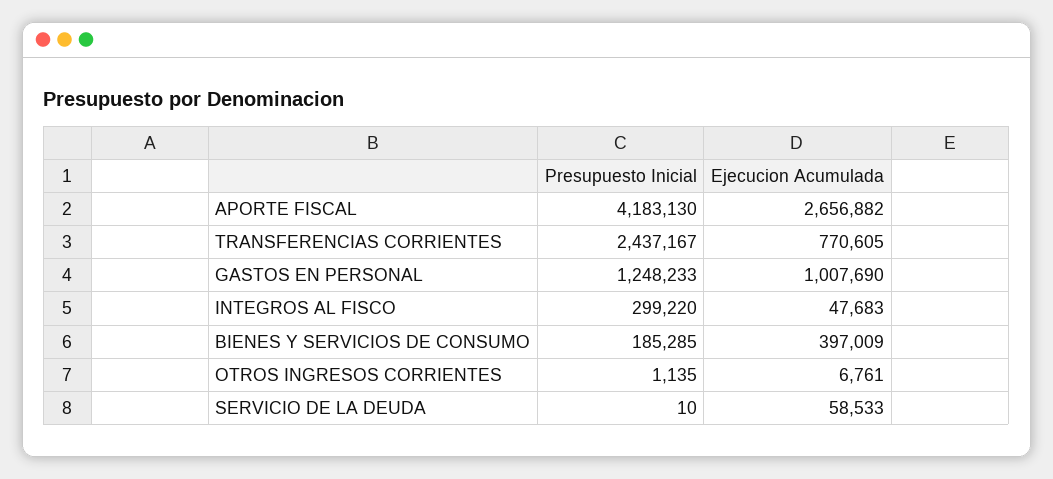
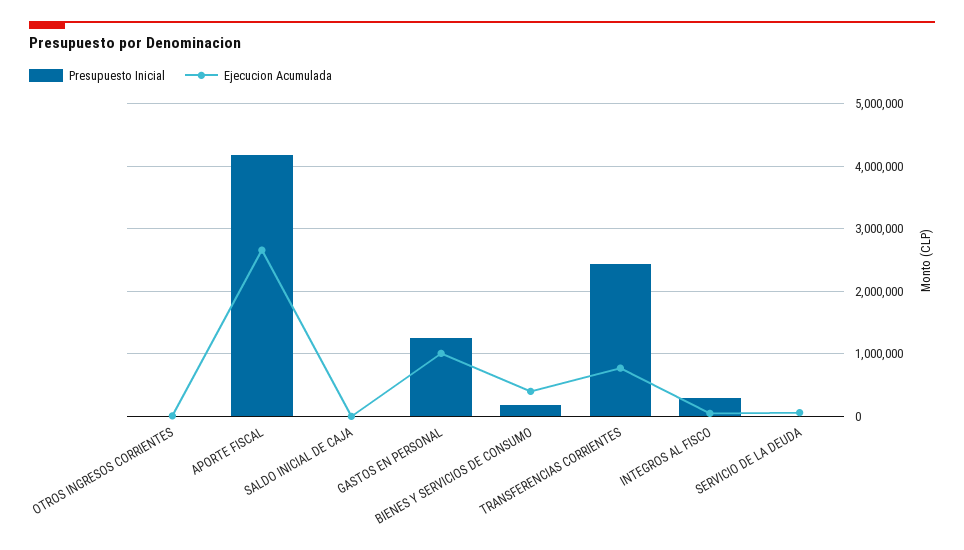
Presupuesto Inicial, SALDO INICIAL DE CAJA: none -> 0
Ejecucion Acumulada, SALDO INICIAL DE CAJA: none -> 0

